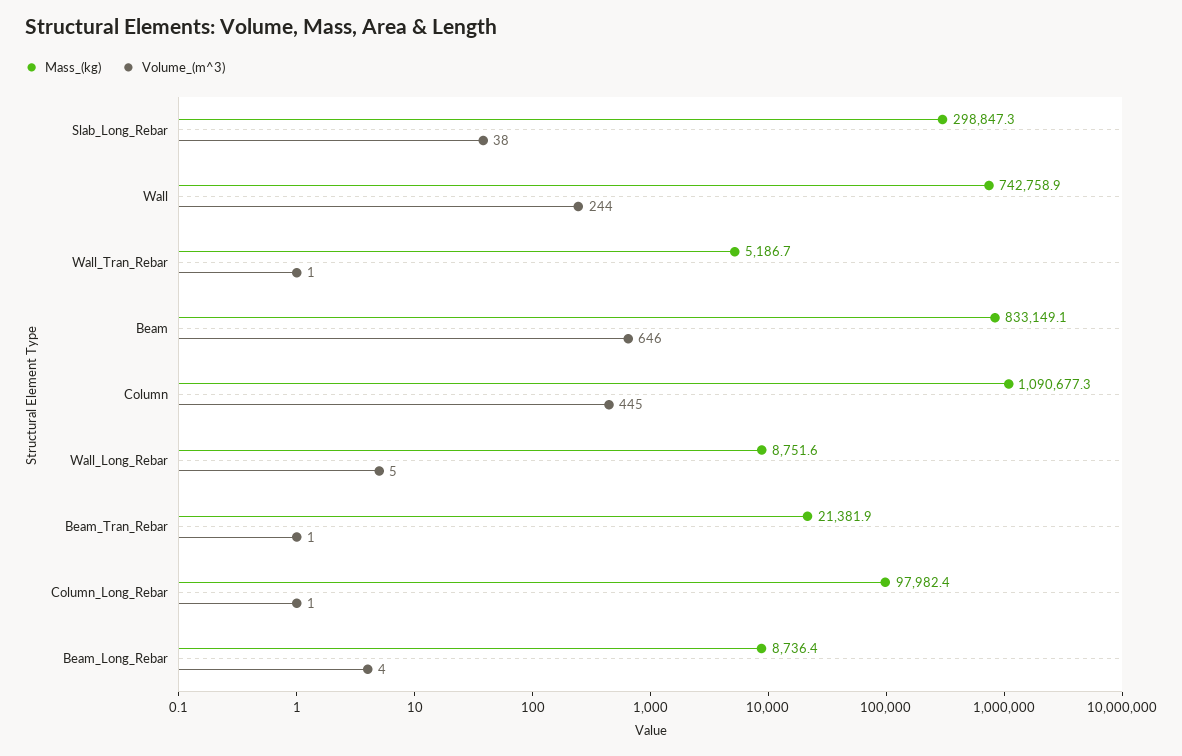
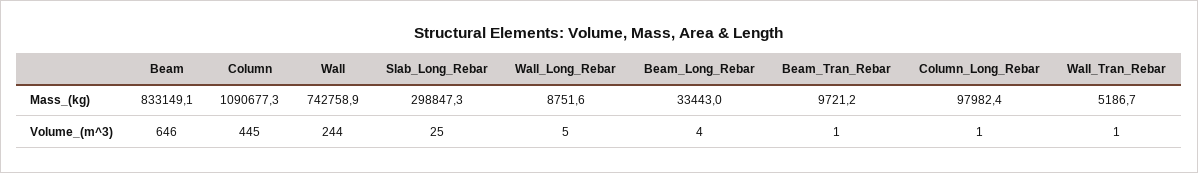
Volume_(m^3), Slab_Long_Rebar: 38 -> 25
Mass_(kg), Beam_Tran_Rebar: 21381.9 -> 9721.2
Mass_(kg), Beam_Long_Rebar: 8736.4 -> 33443

